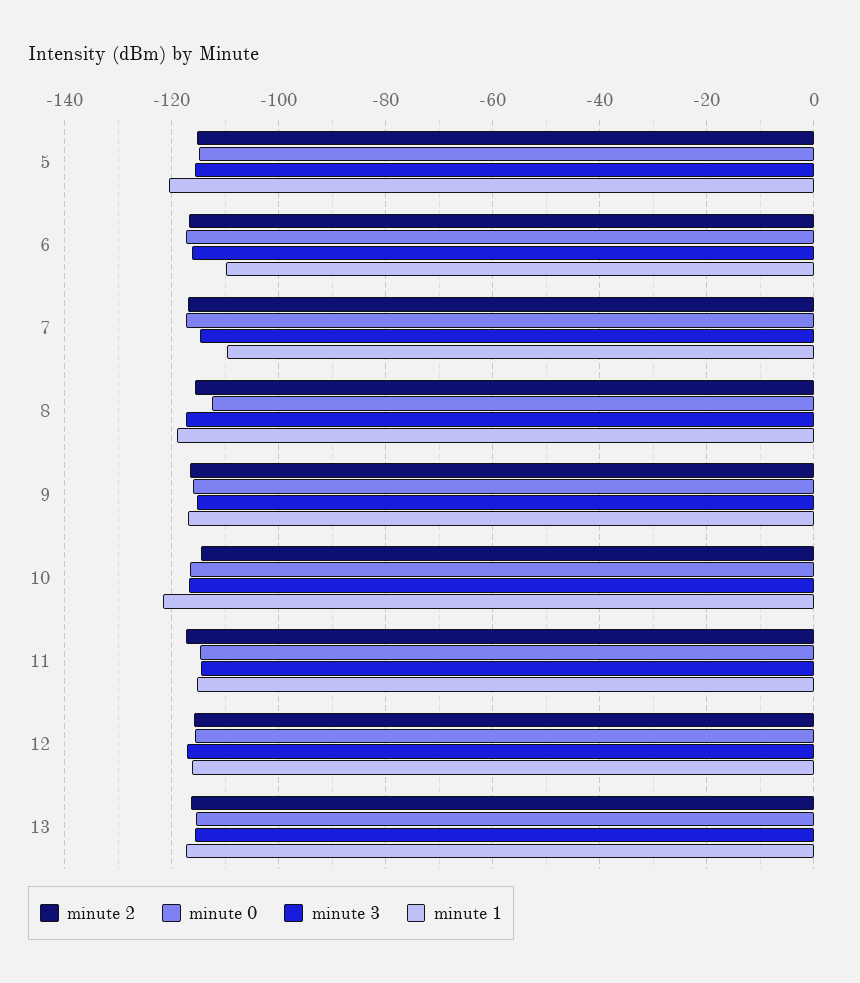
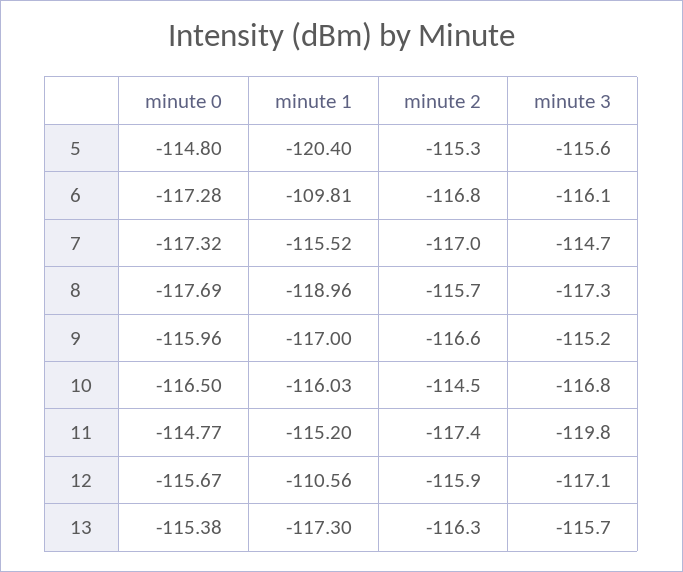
minute 1, 7: -110 -> -115.52
minute 0, 8: -112 -> -117.69
minute 1, 10: -122 -> -116.03
minute 3, 11: -114 -> -119.8
minute 1, 12: -116 -> -110.56

